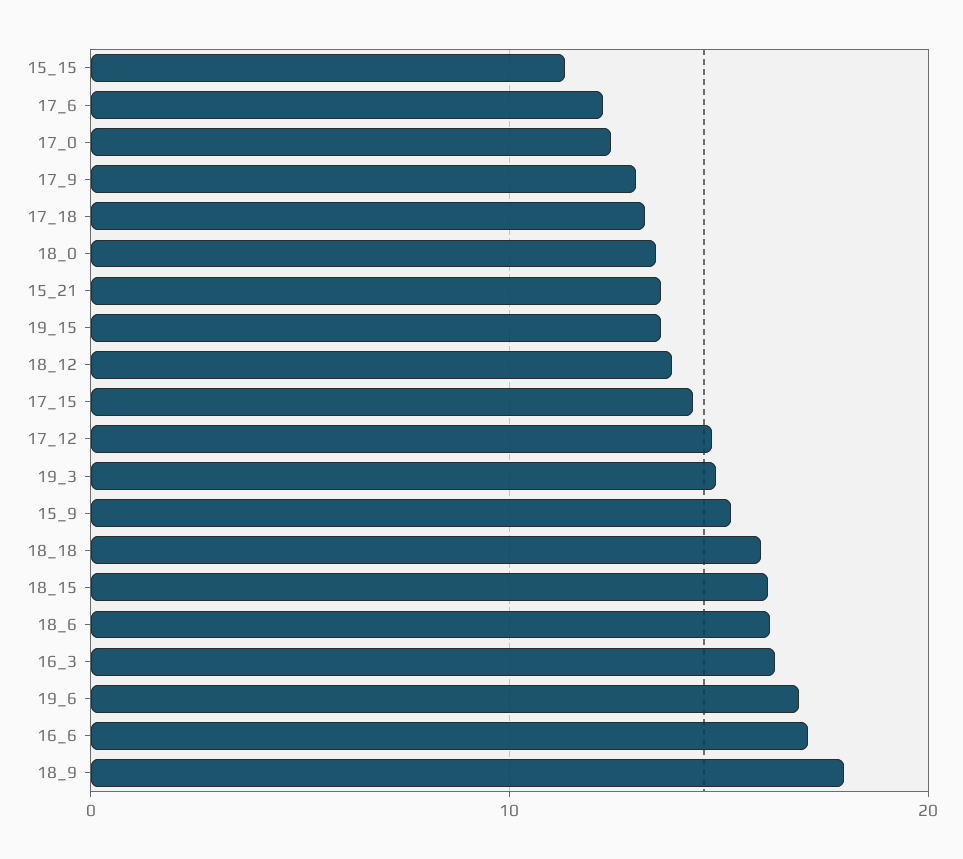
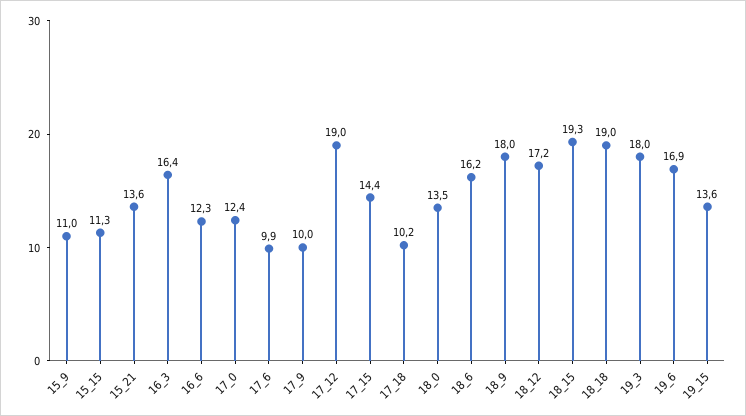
17_6: 12 -> 9.9
17_9: 13 -> 10
17_18: 13 -> 10.2
18_12: 14 -> 17.2
17_12: 15 -> 19
19_3: 15 -> 18
15_9: 15 -> 11
18_18: 16 -> 19
18_15: 16 -> 19.3
16_6: 17 -> 12.3

